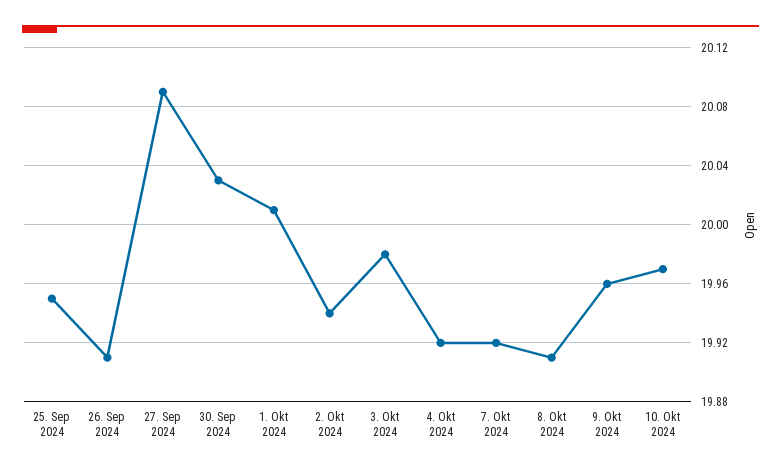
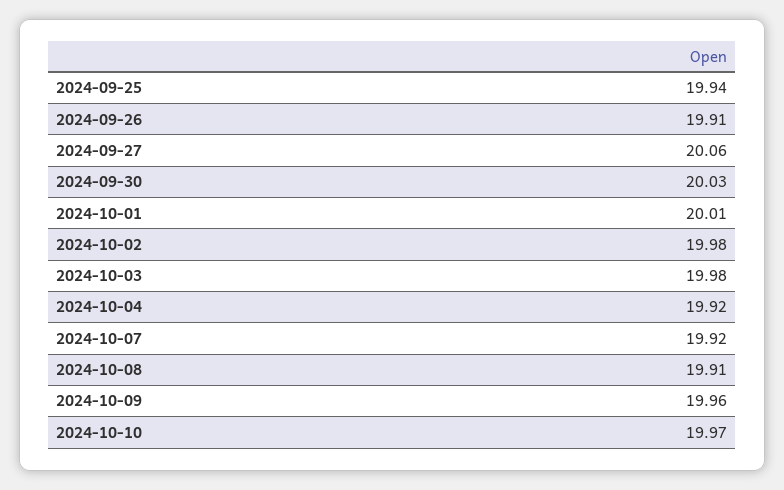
25. Sep 2024: 19.95 -> 19.94
27. Sep 2024: 20.09 -> 20.06
2. Okt 2024: 19.94 -> 19.98

